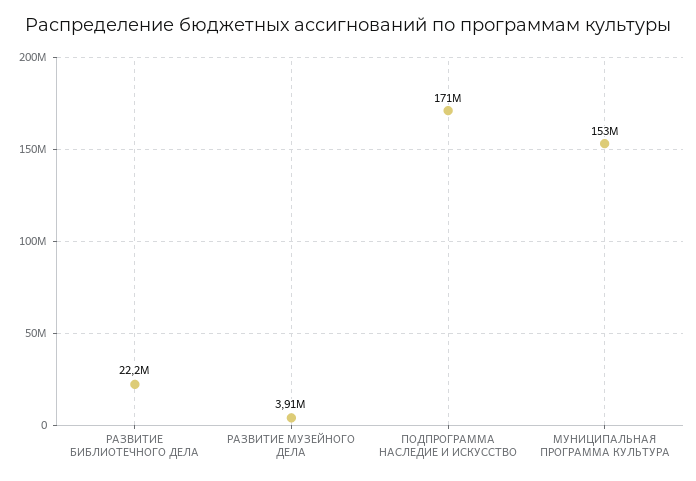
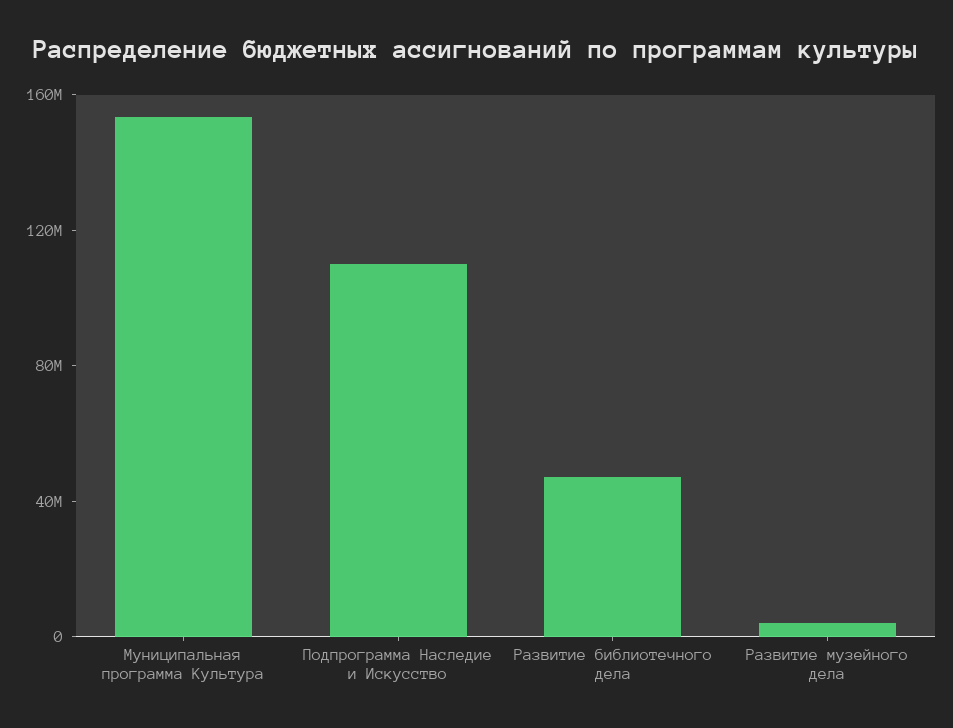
РАЗВИТИЕ БИБЛИОТЕЧНОГО ДЕЛА: 22200000 -> 50000000
ПОДПРОГРАММА НАСЛЕДИЕ И ИСКУССТВО: 171000000 -> 110000000

